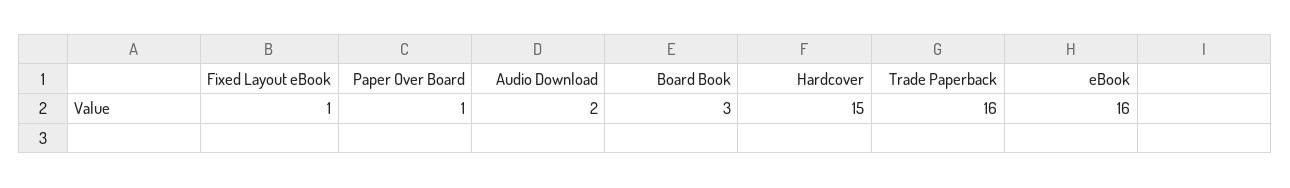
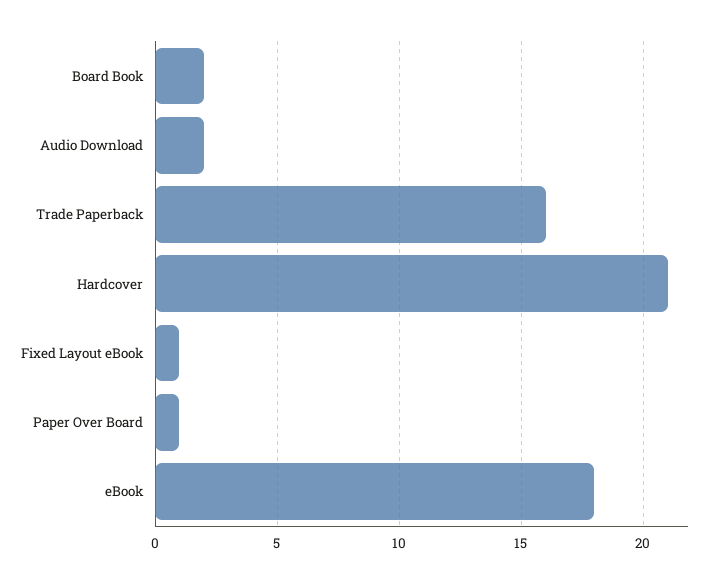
Board Book: 3 -> 2
Hardcover: 15 -> 21
eBook: 16 -> 18

